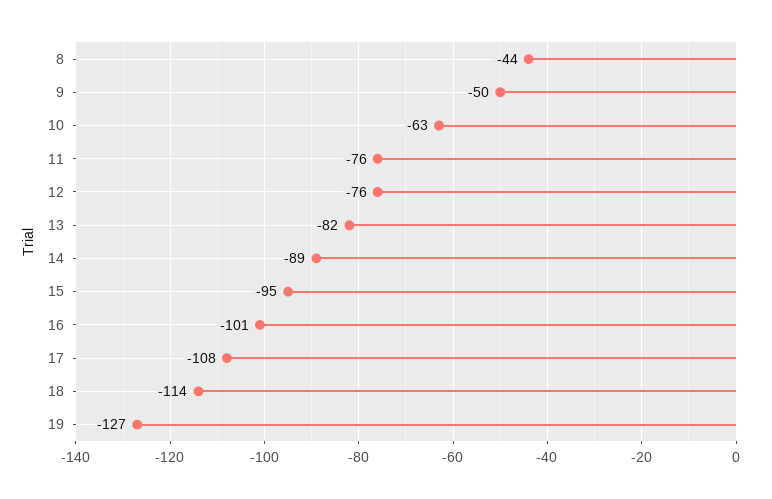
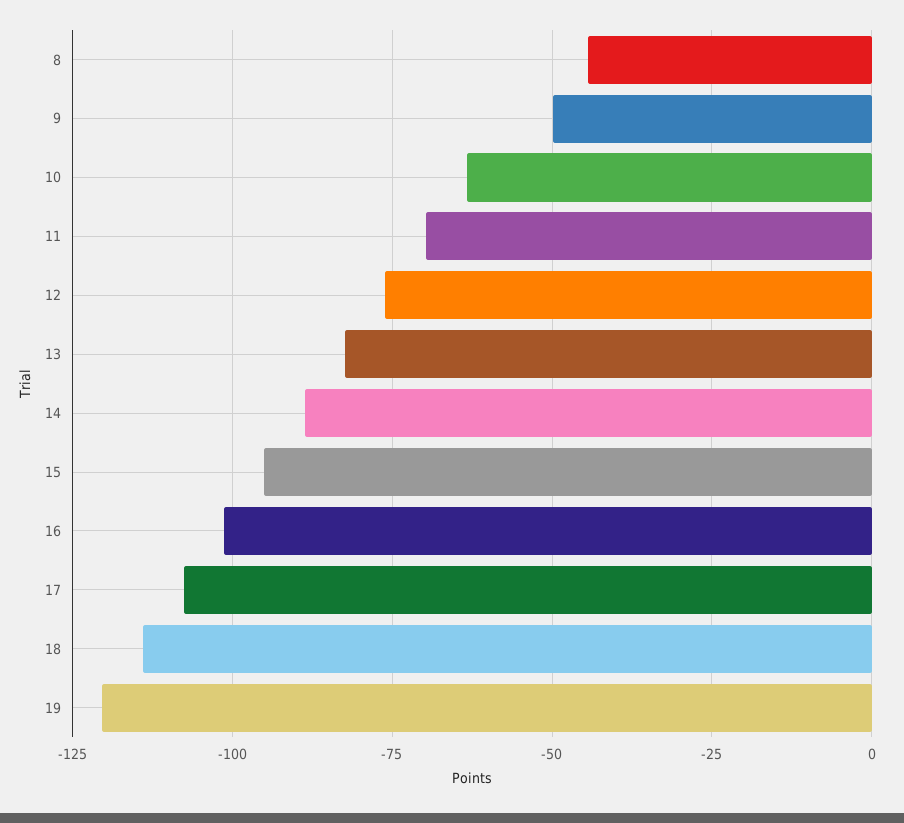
11: -76 -> -70
19: -127 -> -120

